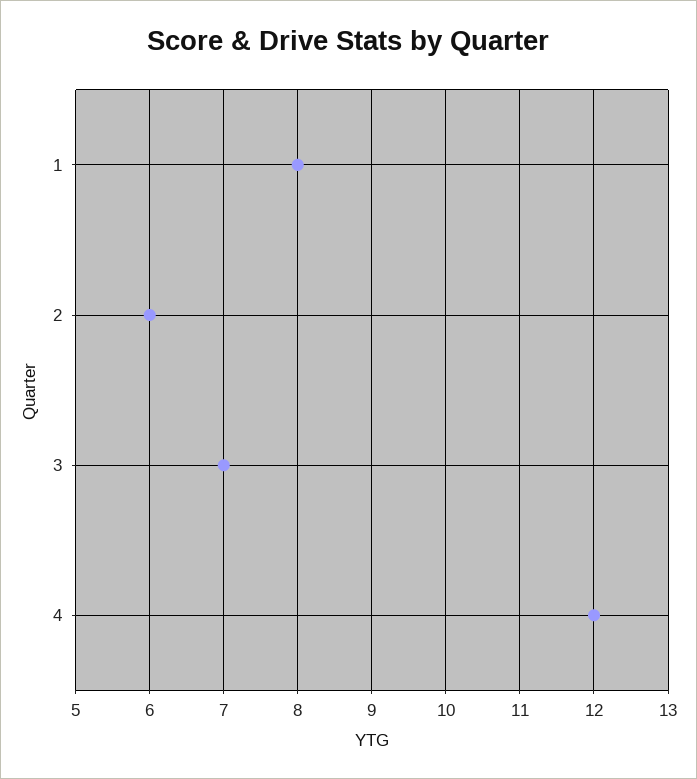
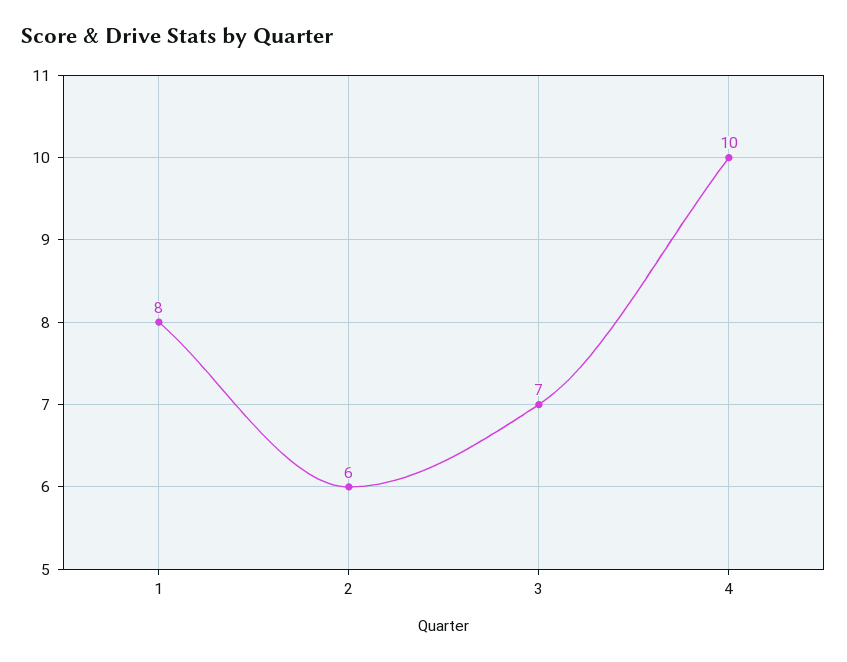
4: 12 -> 10

